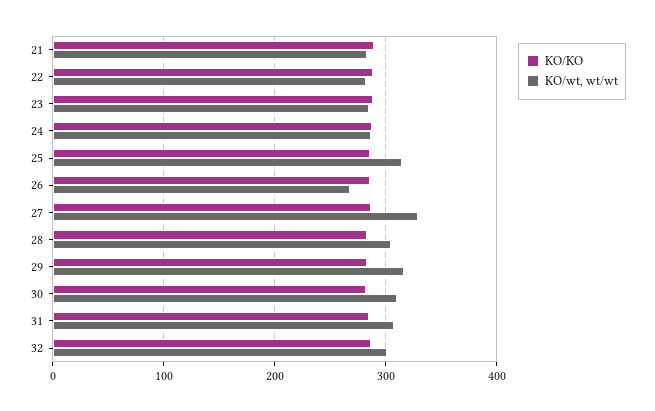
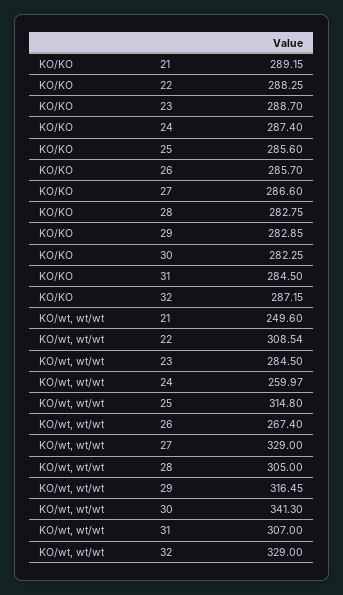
KO/wt, wt/wt, 21: 280 -> 249.6
KO/wt, wt/wt, 22: 280 -> 308.54
KO/wt, wt/wt, 24: 290 -> 259.97
KO/wt, wt/wt, 30: 310 -> 341.3
KO/wt, wt/wt, 32: 300 -> 329

